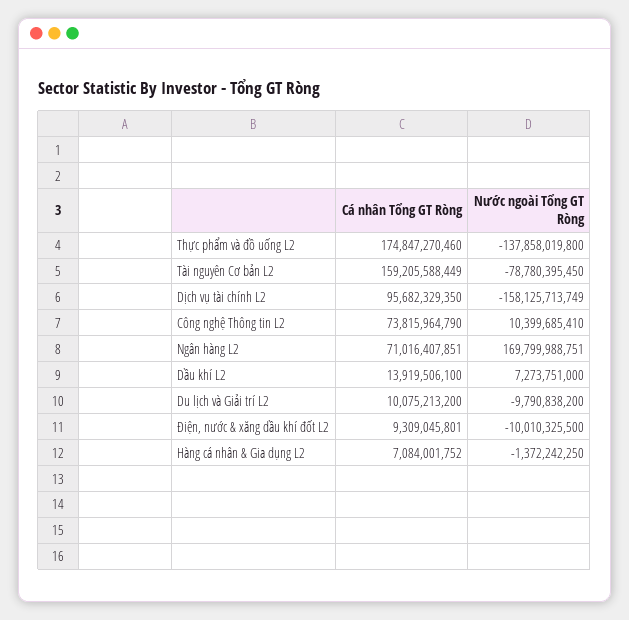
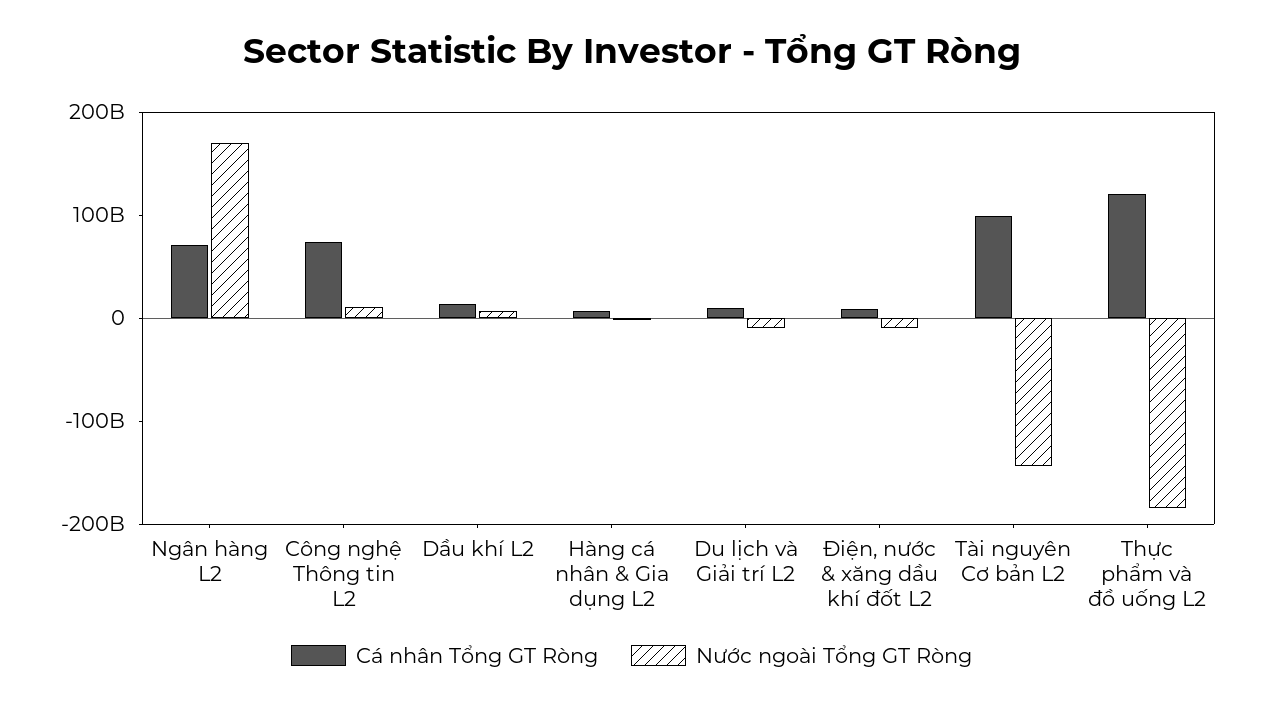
Cá nhân Tổng GT Ròng, Thực phẩm và đồ uống L2: 174847270460 -> 120000000000
Nước ngoài Tổng GT Ròng, Thực phẩm và đồ uống L2: -137858019800 -> -180000000000
Cá nhân Tổng GT Ròng, Tài nguyên Cơ bản L2: 159205588449 -> 100000000000
Nước ngoài Tổng GT Ròng, Tài nguyên Cơ bản L2: -78780395450 -> -140000000000
Cá nhân Tổng GT Ròng, Dịch vụ tài chính L2: 95682329350 -> none
Nước ngoài Tổng GT Ròng, Dịch vụ tài chính L2: -158125713749 -> none

